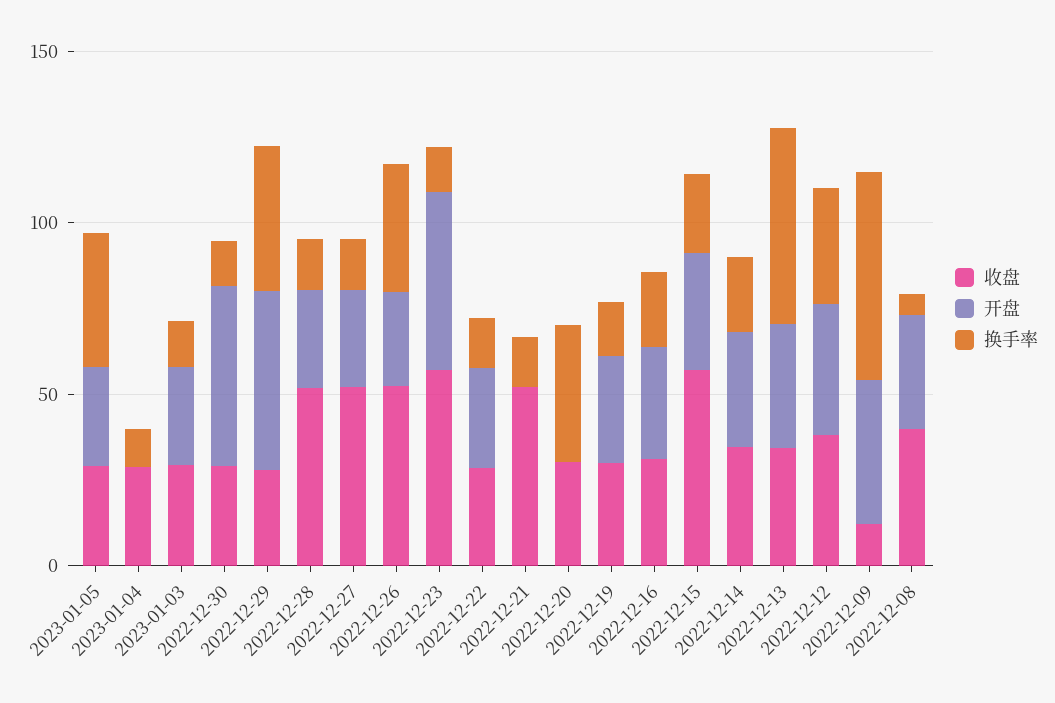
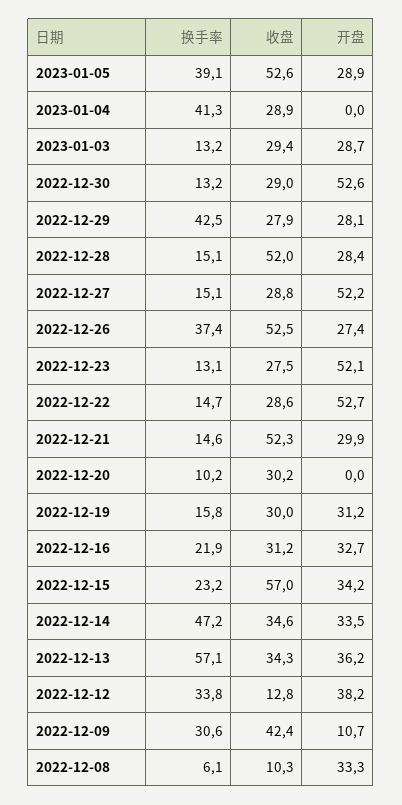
收盘, 2023-01-05: 30 -> 52.6
换手率, 2023-01-04: 10 -> 41.3
开盘, 2022-12-29: 50 -> 28.1
收盘, 2022-12-27: 50 -> 28.8
开盘, 2022-12-27: 30 -> 52.2
收盘, 2022-12-23: 60 -> 27.5
开盘, 2022-12-22: 30 -> 52.7
开盘, 2022-12-21: 0 -> 29.9
换手率, 2022-12-20: 40 -> 10.2
换手率, 2022-12-14: 20 -> 47.2
收盘, 2022-12-12: 40 -> 12.8
收盘, 2022-12-09: 10 -> 42.4
开盘, 2022-12-09: 40 -> 10.7
换手率, 2022-12-09: 60 -> 30.6
收盘, 2022-12-08: 40 -> 10.3

